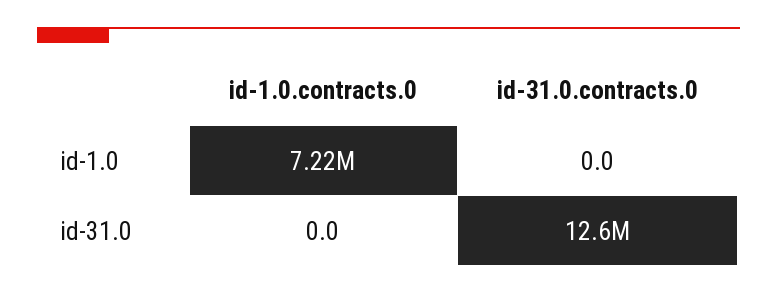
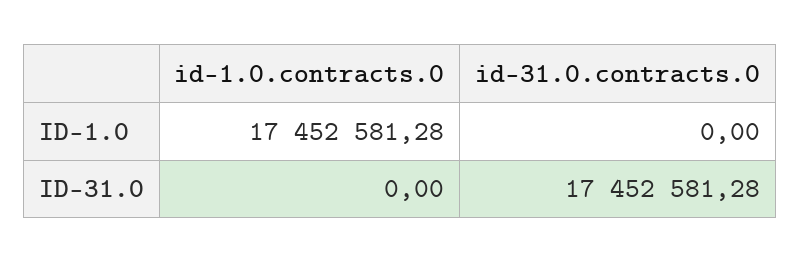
id-1.0.contracts.0, id-1.0: 7220000 -> 17452581.28
id-31.0.contracts.0, id-31.0: 12600000 -> 17452581.28

